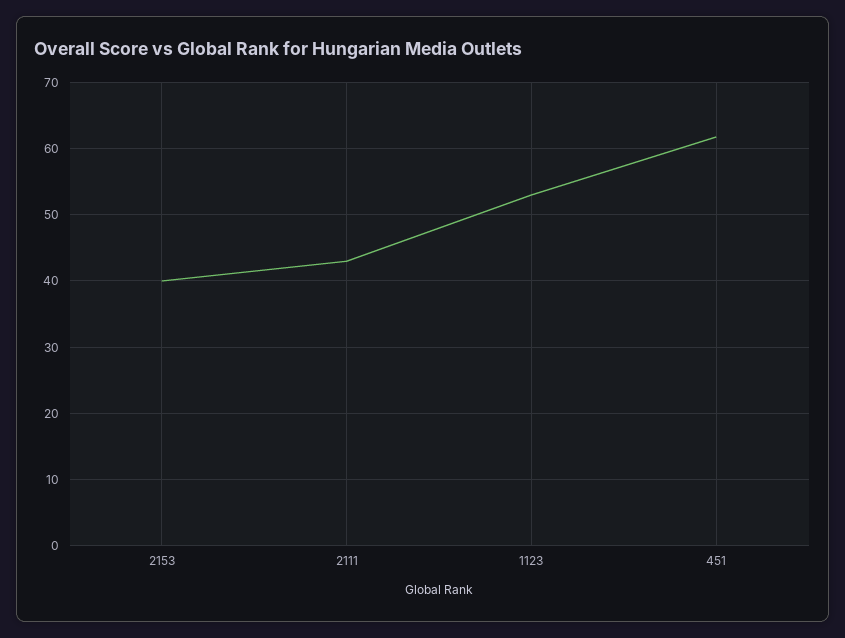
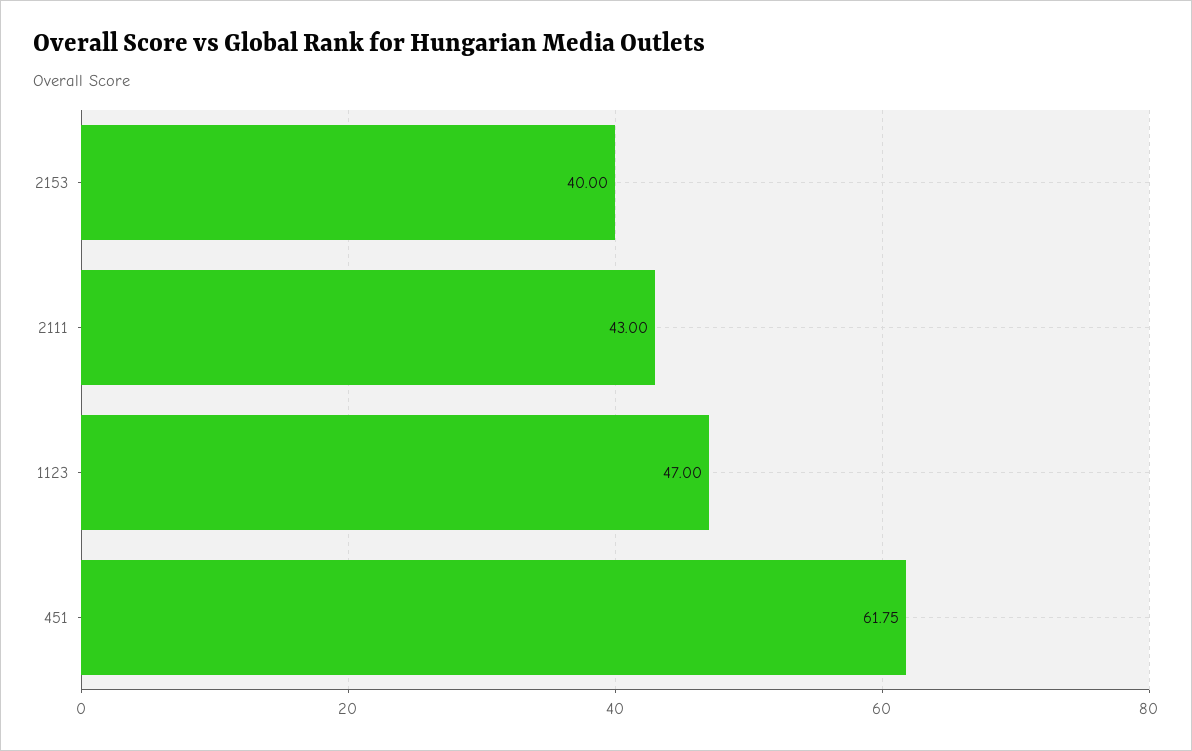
1123: 53 -> 47

